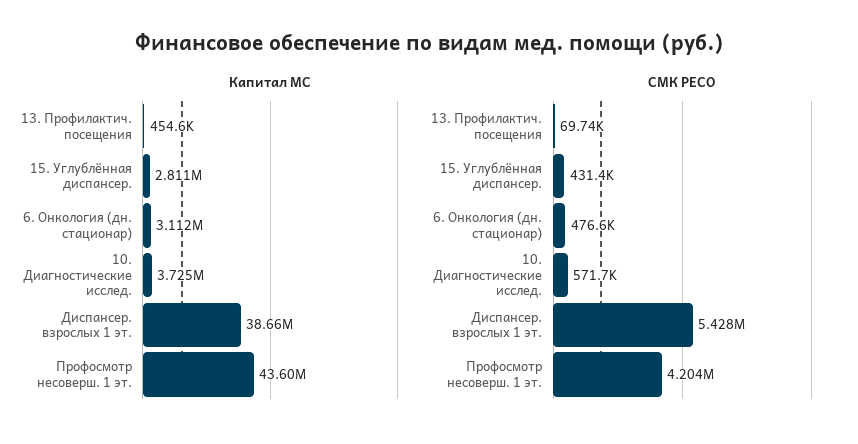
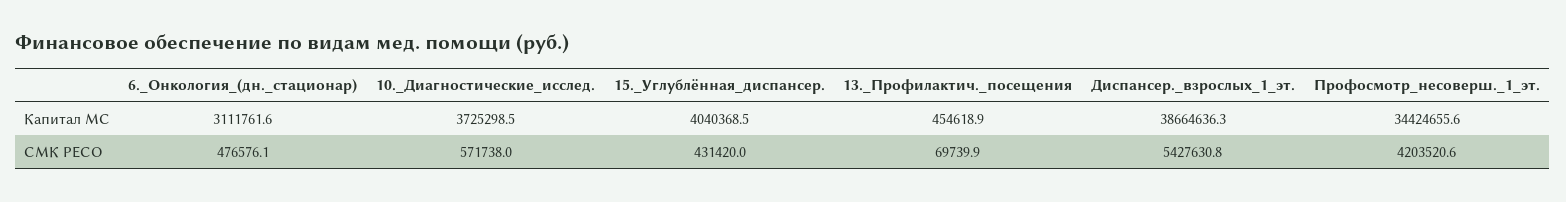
Капитал МС, 15. Углублённая диспансер.: 2811000 -> 4040368.5
Капитал МС, Профосмотр несоверш. 1 эт.: 43600000 -> 34424655.6

